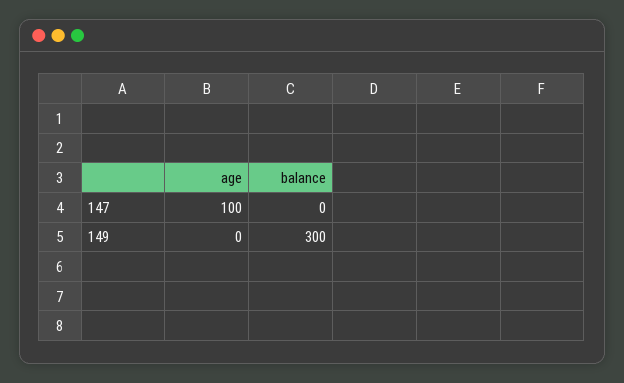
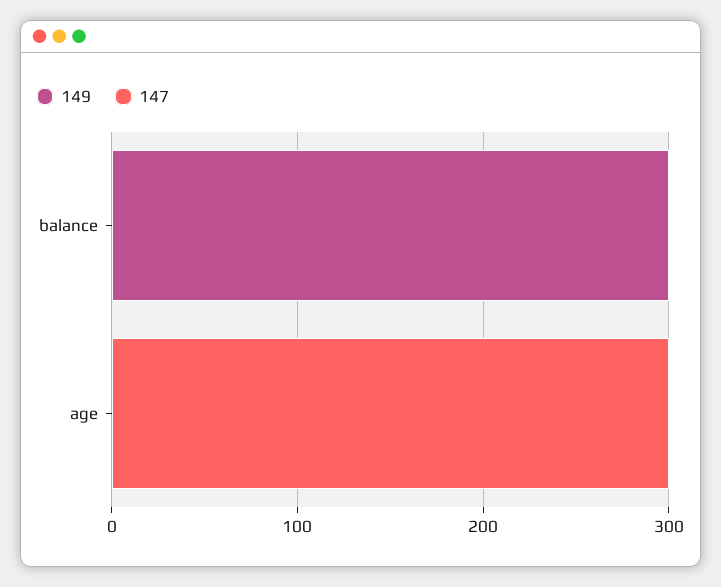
147, age: 100 -> 300

